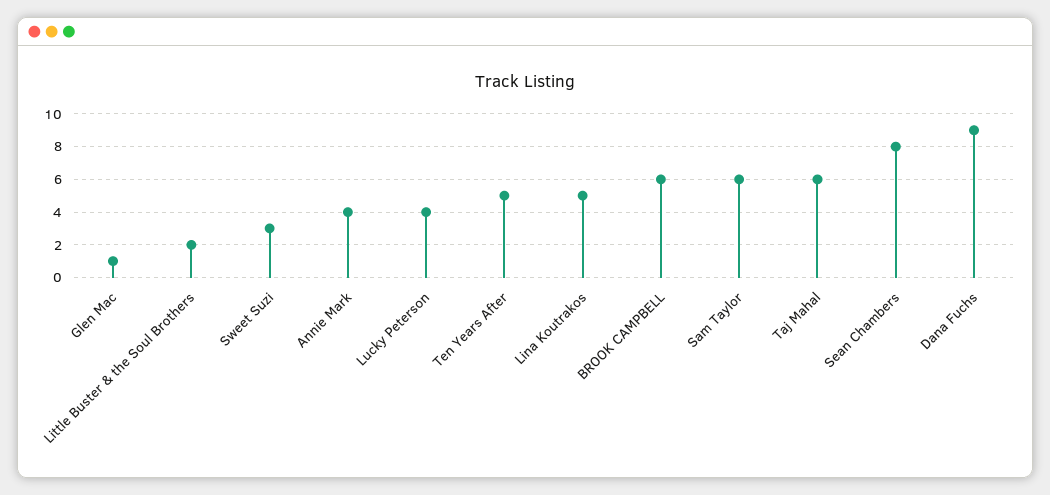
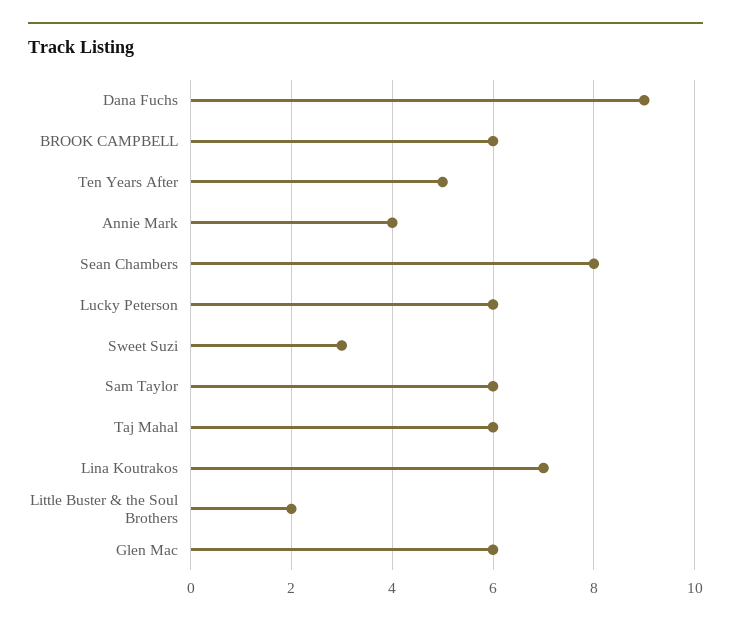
Glen Mac: 1 -> 6
Lucky Peterson: 4 -> 6
Lina Koutrakos: 5 -> 7

